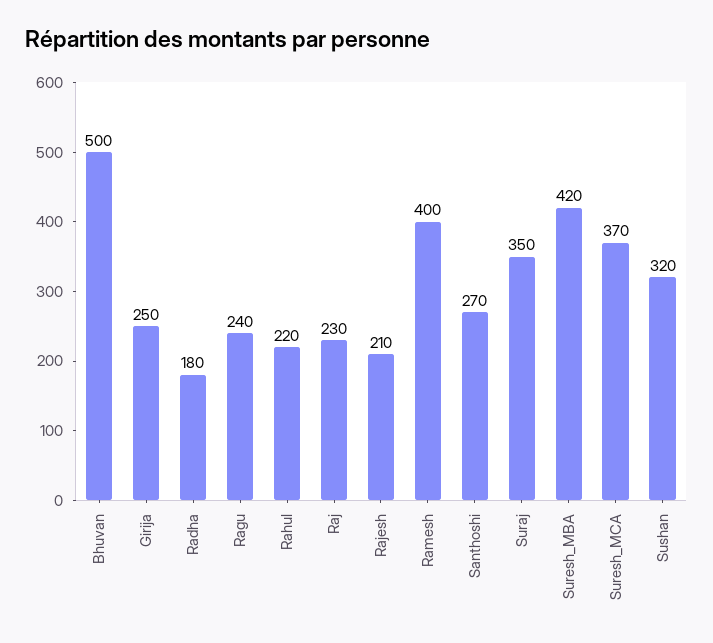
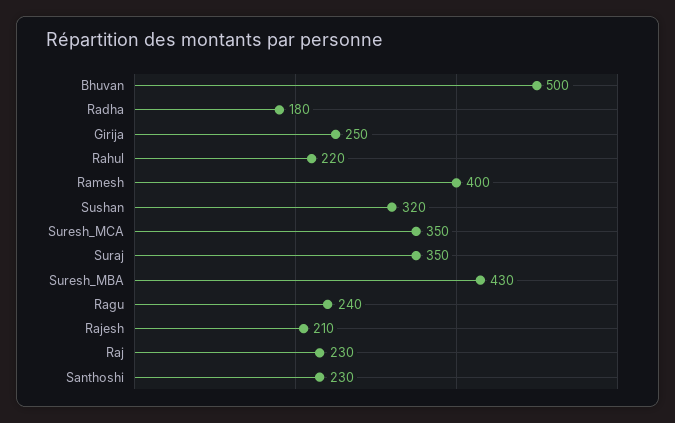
Santhoshi: 270 -> 230
Suresh_MBA: 420 -> 430
Suresh_MCA: 370 -> 350

